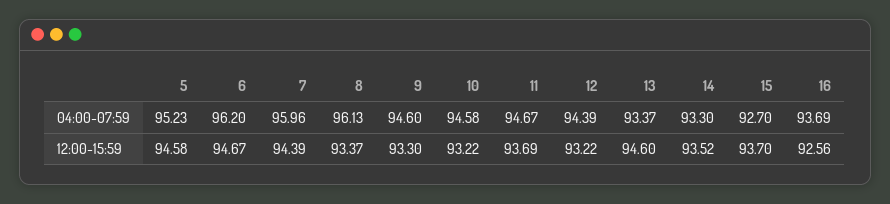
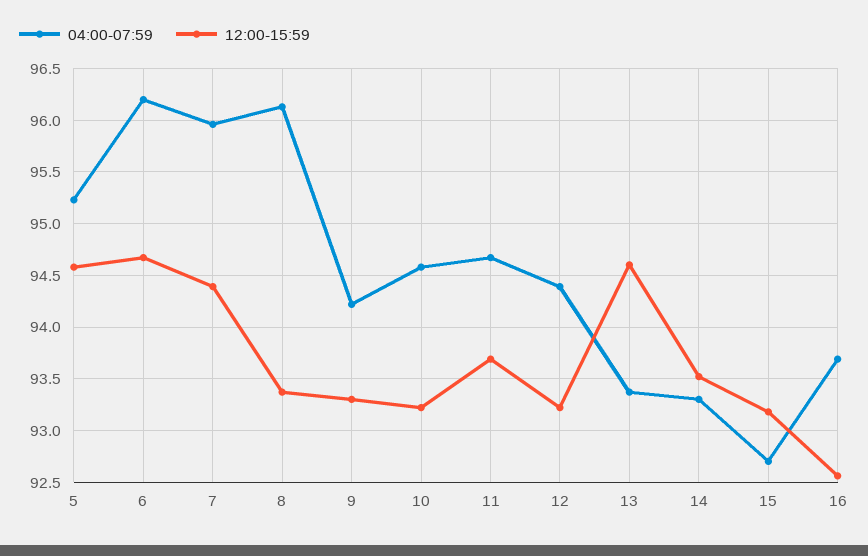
04:00-07:59, 9: 94.6 -> 94.2
12:00-15:59, 15: 93.7 -> 93.2

